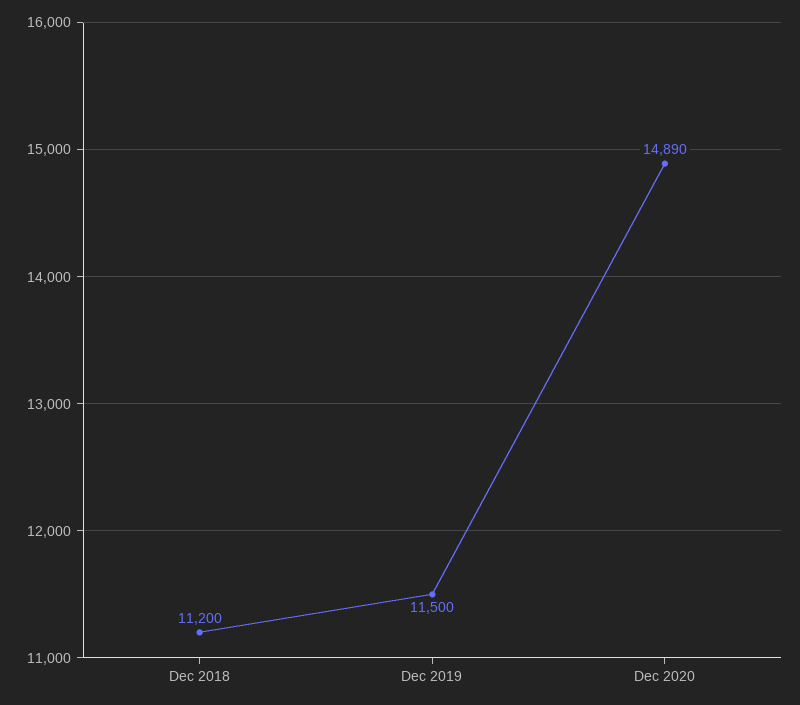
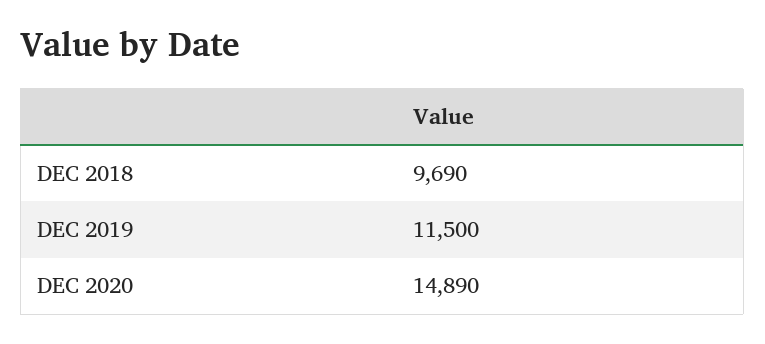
Dec 2018: 11200 -> 9690

